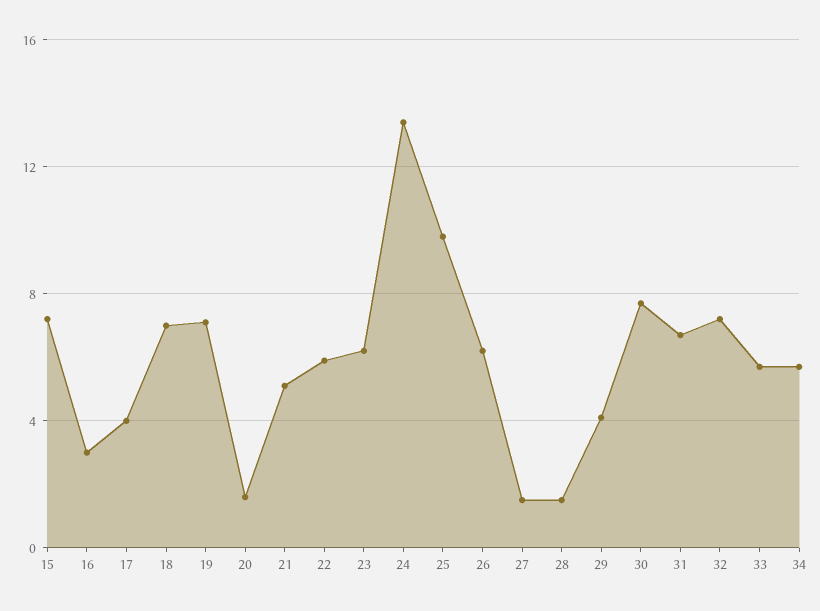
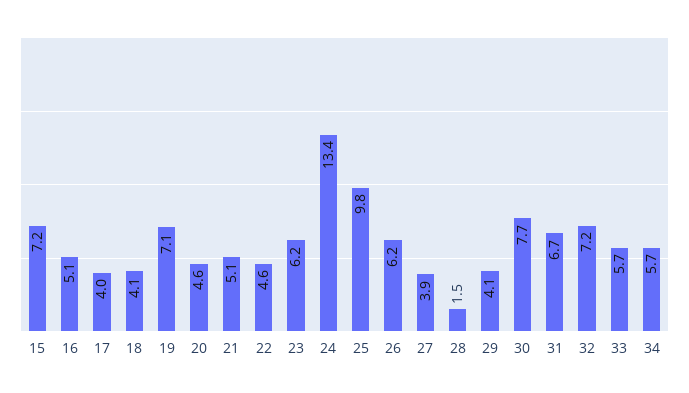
16: 3 -> 5.1
18: 7 -> 4.1
20: 1.5 -> 4.6
22: 6 -> 4.6
27: 1.5 -> 3.9

